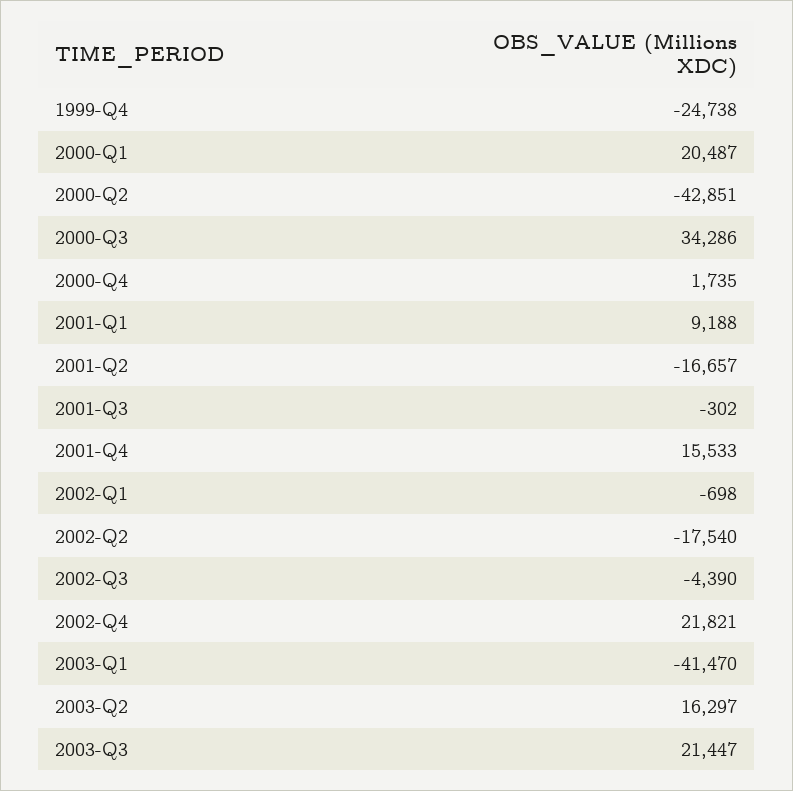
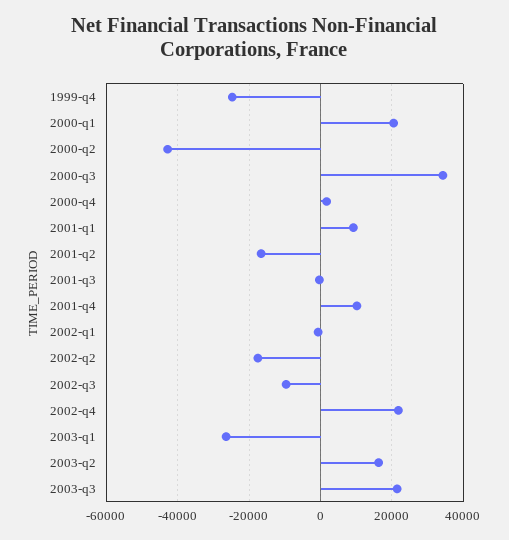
2001-Q4: 15533 -> 10000
2002-Q3: -4390 -> -10000
2003-Q1: -41470 -> -26000

